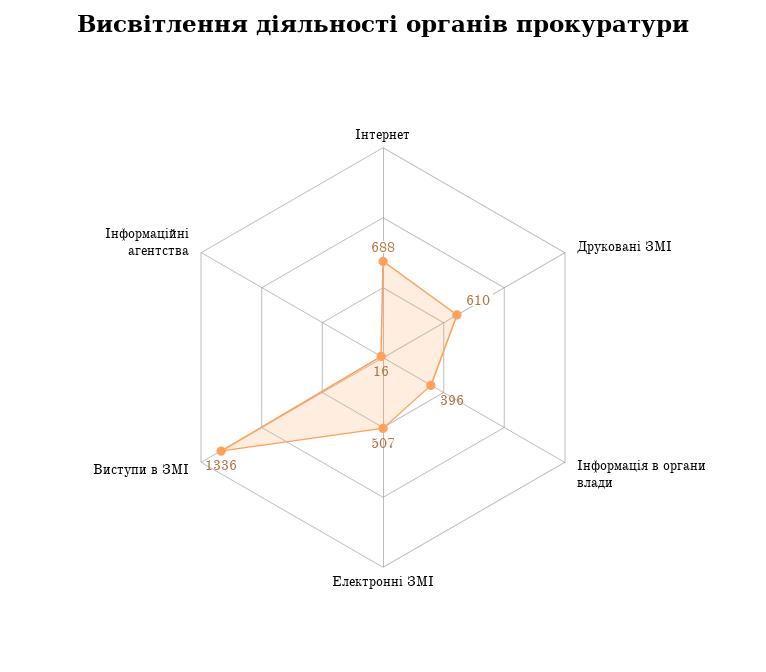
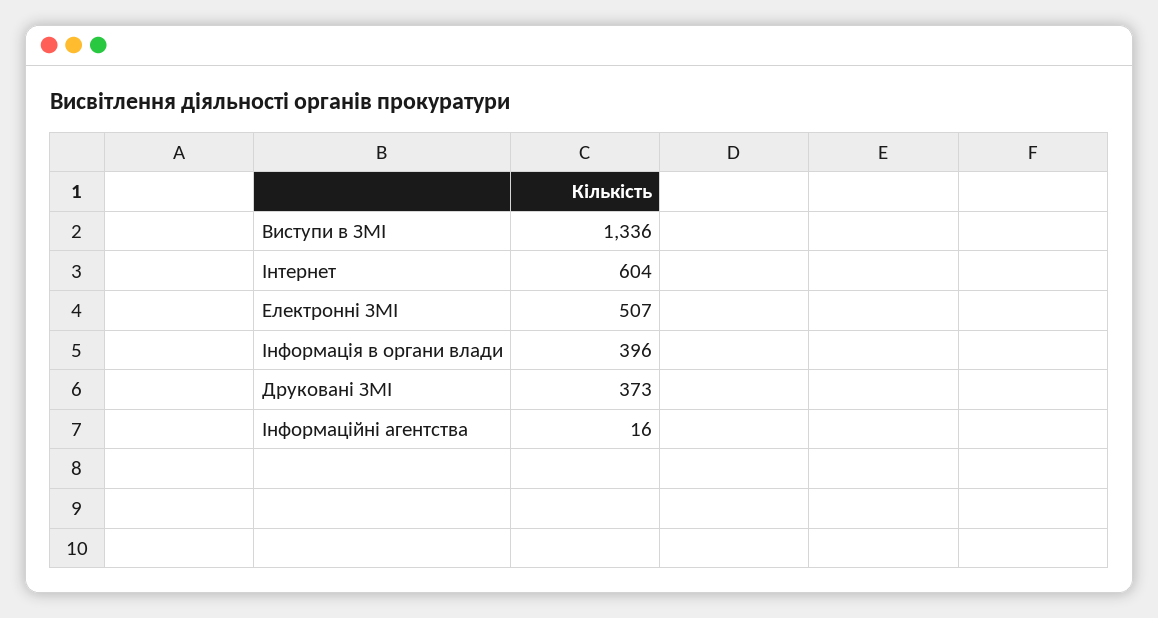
Інтернет: 688 -> 604
Друковані ЗМІ: 610 -> 373

